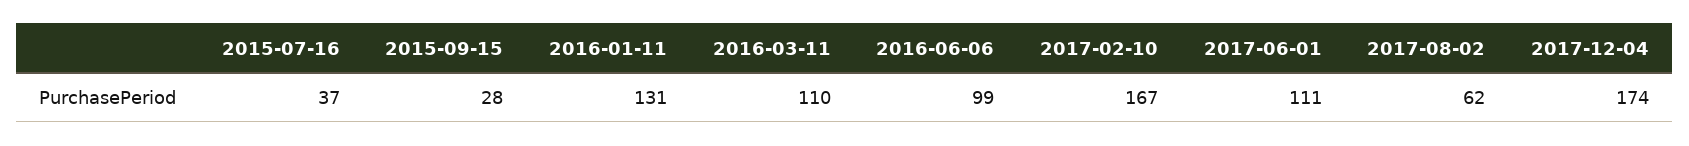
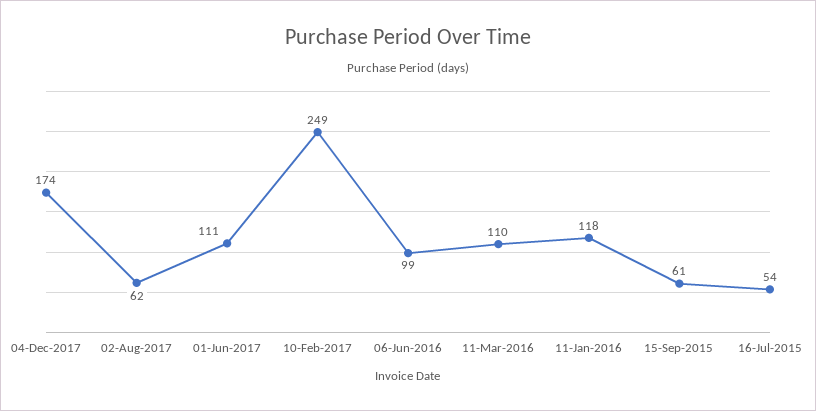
2015-07-16: 37 -> 54
2015-09-15: 28 -> 61
2016-01-11: 131 -> 118
2017-02-10: 167 -> 249

